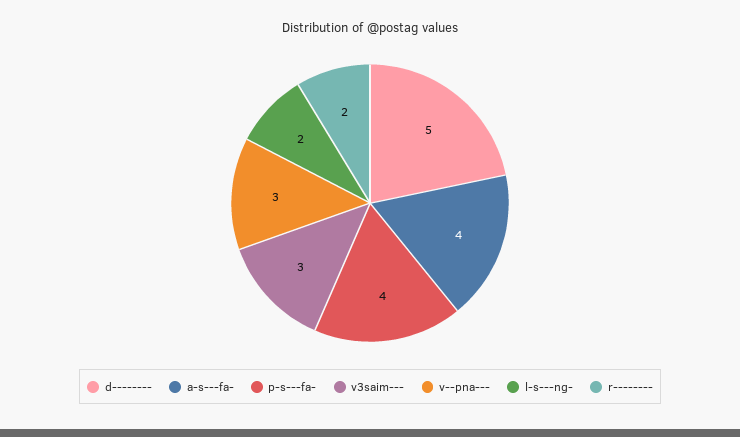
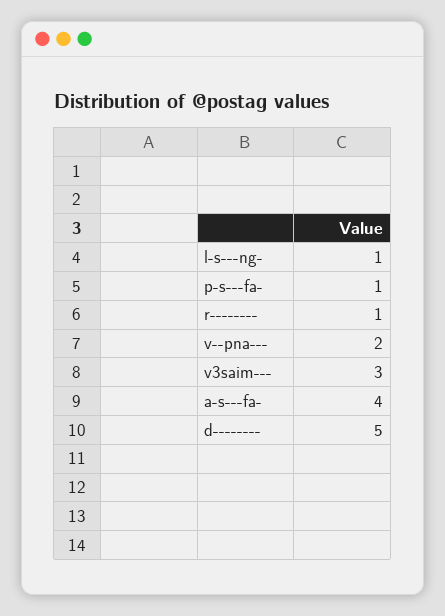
p-s---fa-: 4 -> 1
v--pna---: 3 -> 2
l-s---ng-: 2 -> 1
r--------: 2 -> 1

